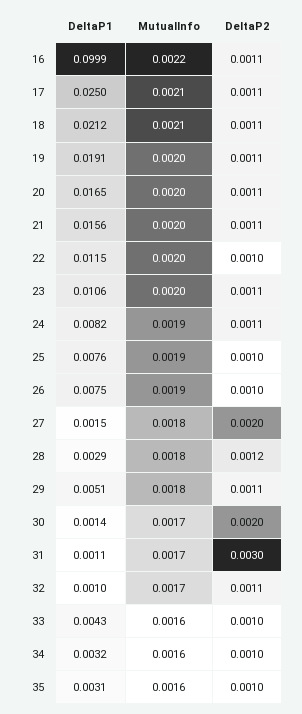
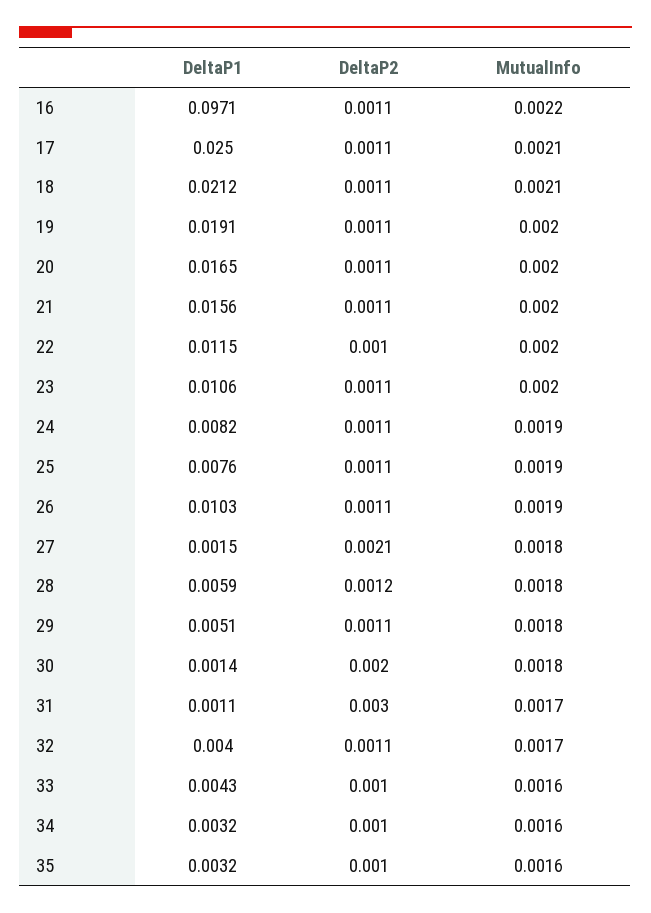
DeltaP1, 16: 0.0999 -> 0.0971
DeltaP2, 25: 0.001 -> 0.0011
DeltaP1, 26: 0.0075 -> 0.0103
DeltaP2, 26: 0.001 -> 0.0011
DeltaP2, 27: 0.002 -> 0.0021
DeltaP1, 28: 0.0029 -> 0.0059
MutualInfo, 30: 0.0017 -> 0.0018
DeltaP1, 32: 0.001 -> 0.004
DeltaP1, 35: 0.0031 -> 0.0032

